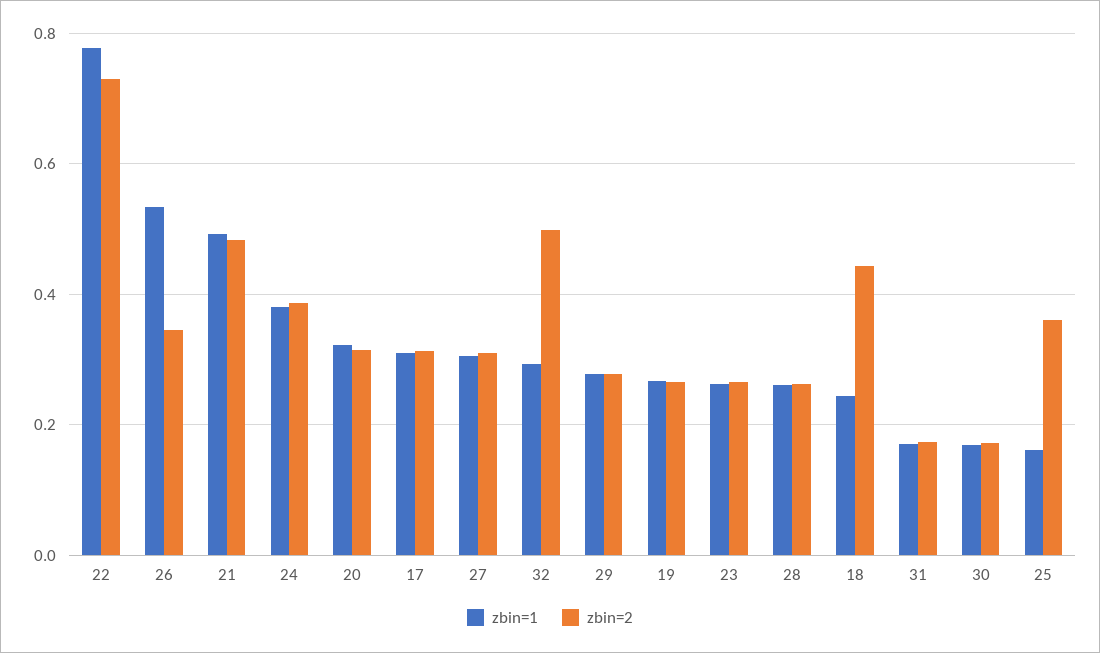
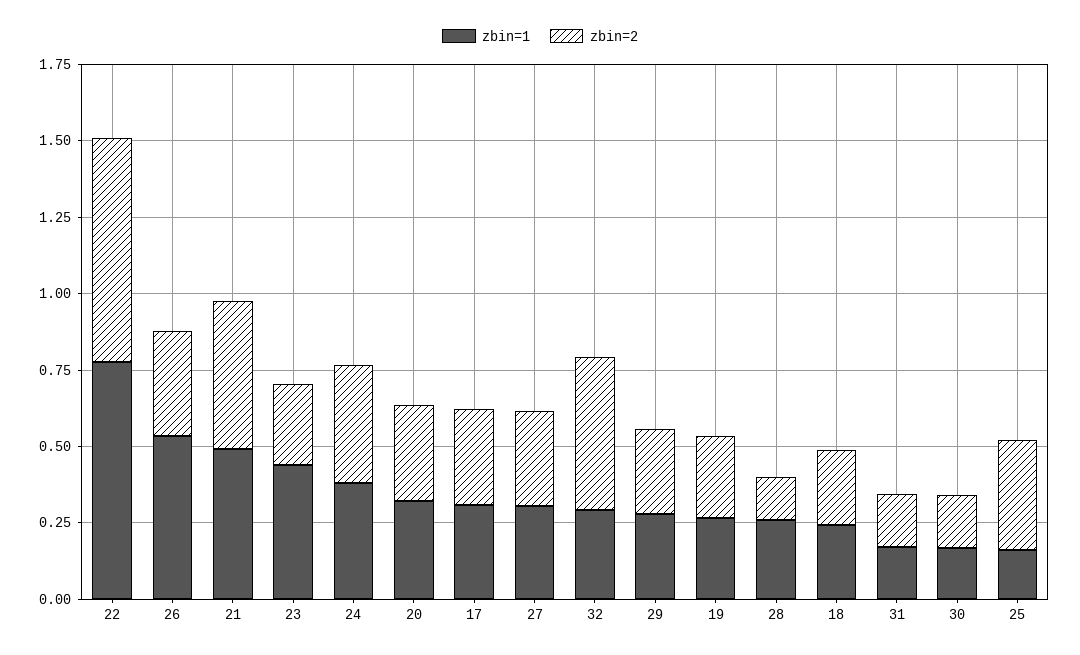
zbin=1, 23: 0.26 -> 0.45
zbin=2, 28: 0.26 -> 0.15
zbin=2, 18: 0.44 -> 0.25

